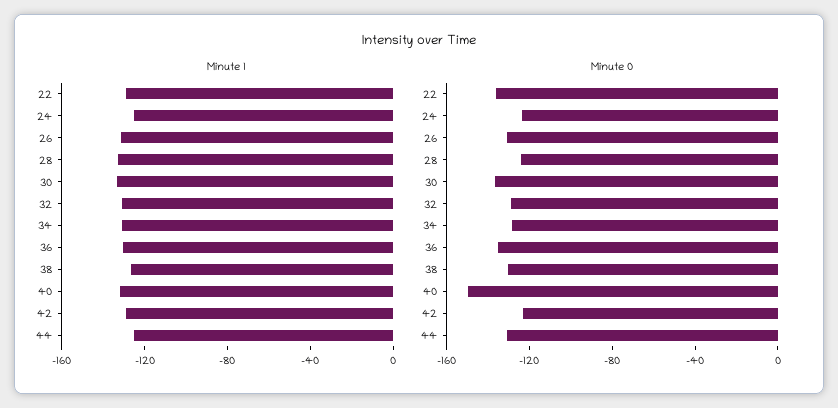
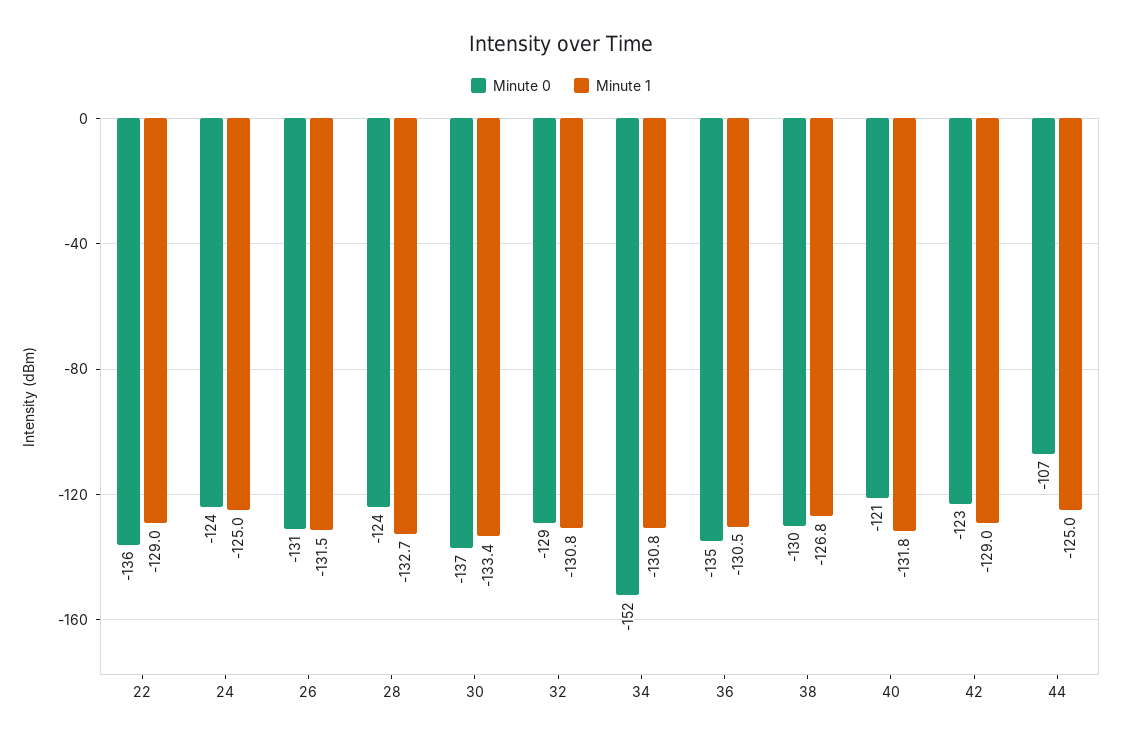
Minute 0, 34: -130 -> -152
Minute 0, 40: -150 -> -121
Minute 0, 44: -130 -> -107

